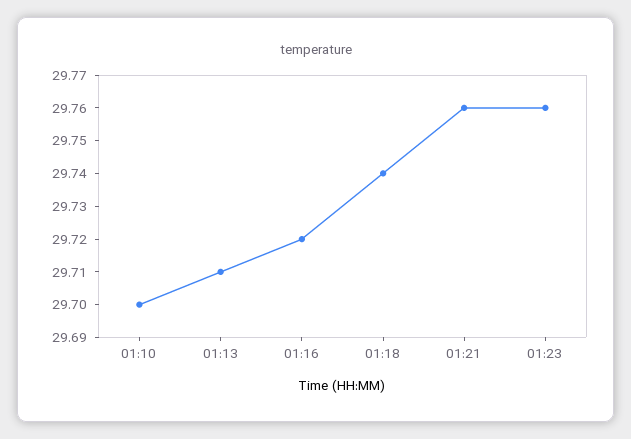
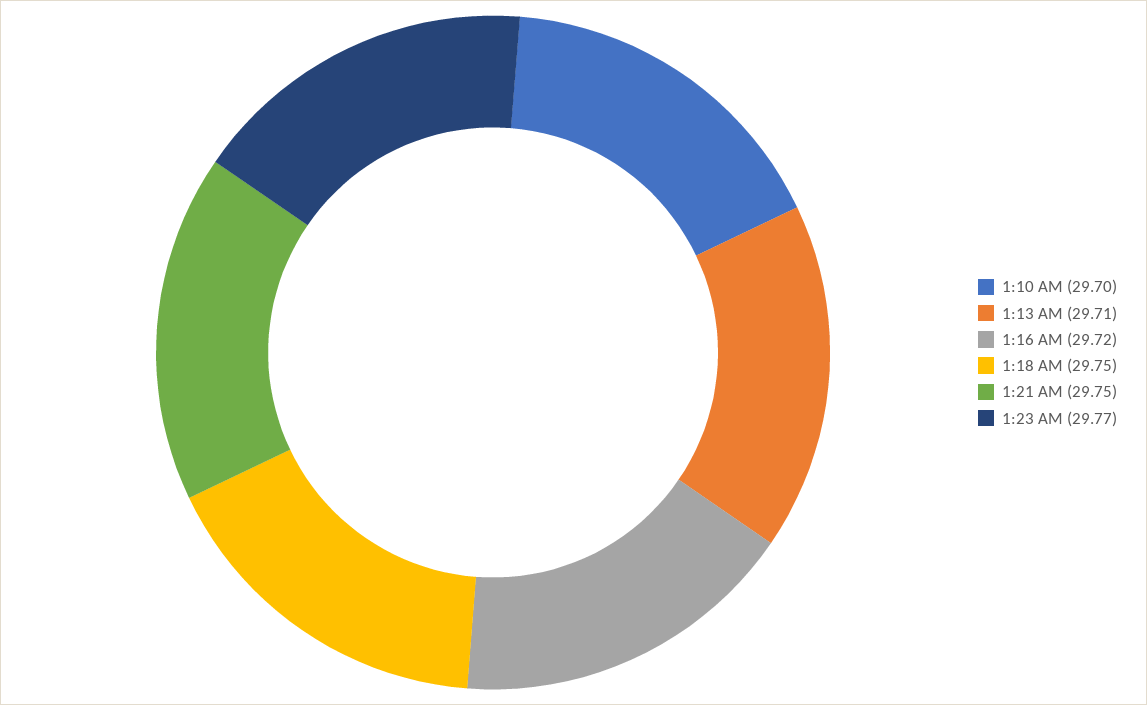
01:18: 29.74 -> 29.75
01:21: 29.76 -> 29.75
01:23: 29.76 -> 29.77

